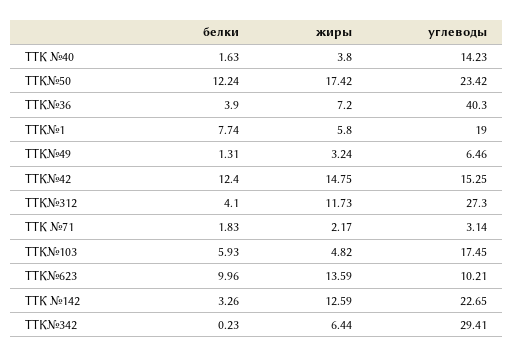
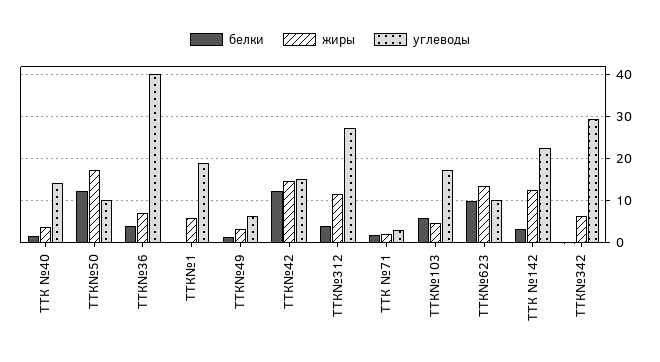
углеводы, ТТК№50: 23.42 -> 10
белки, ТТК№1: 7.74 -> 0

